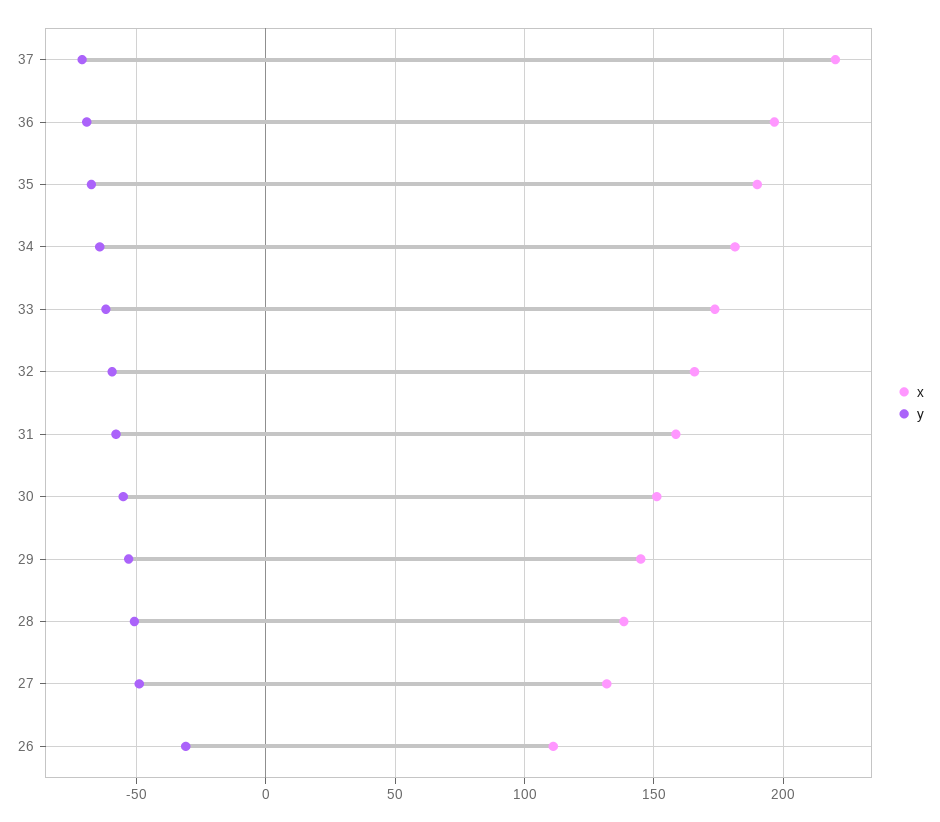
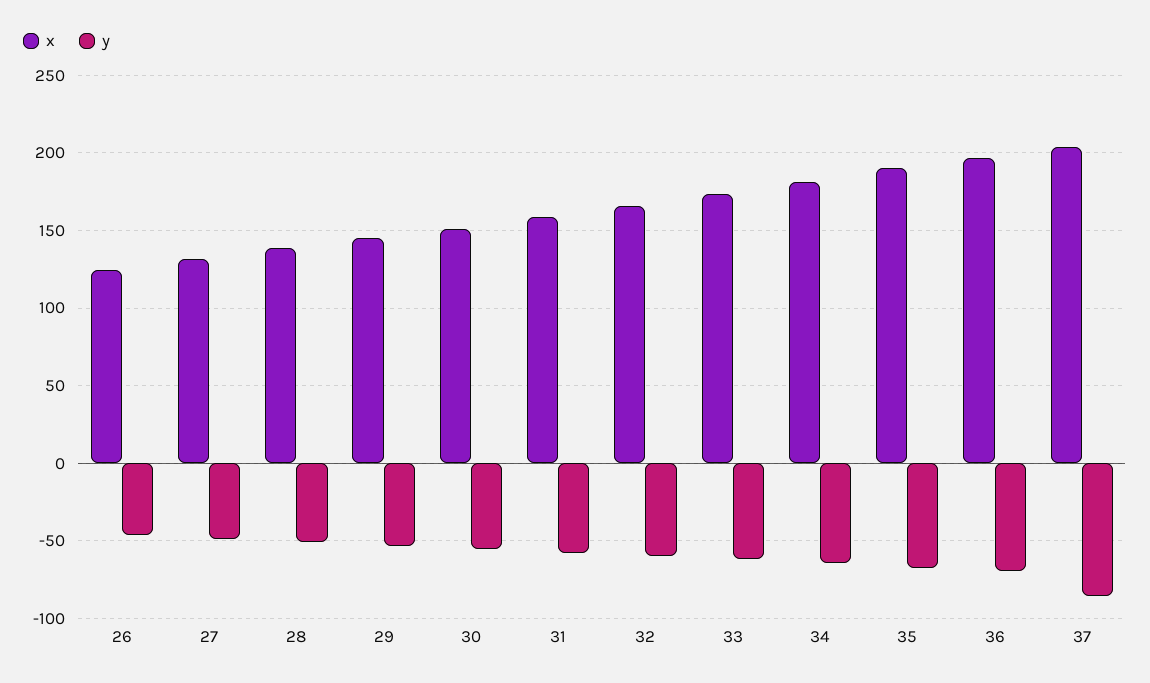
x, 37: 220 -> 205
y, 37: -70 -> -85
x, 26: 110 -> 125
y, 26: -30 -> -45

